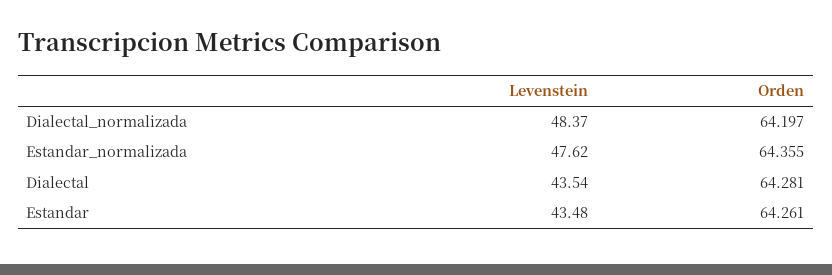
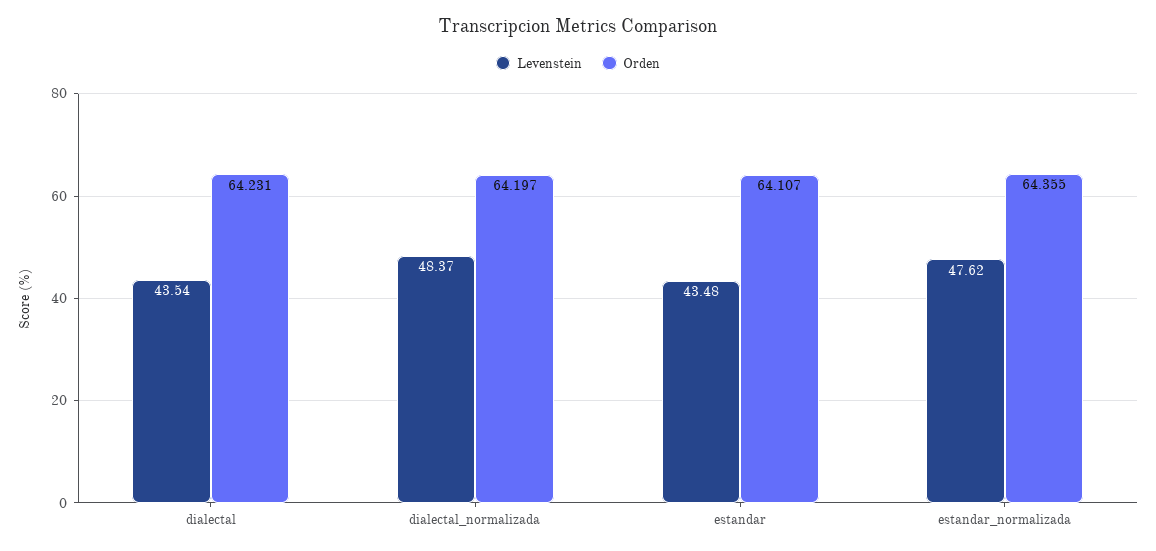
Orden, Dialectal: 64.281 -> 64.231
Orden, Estandar: 64.261 -> 64.107

